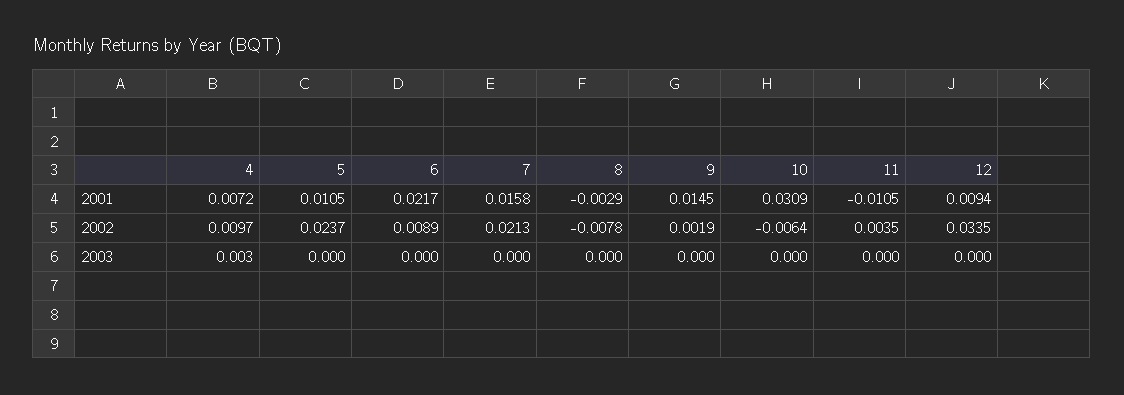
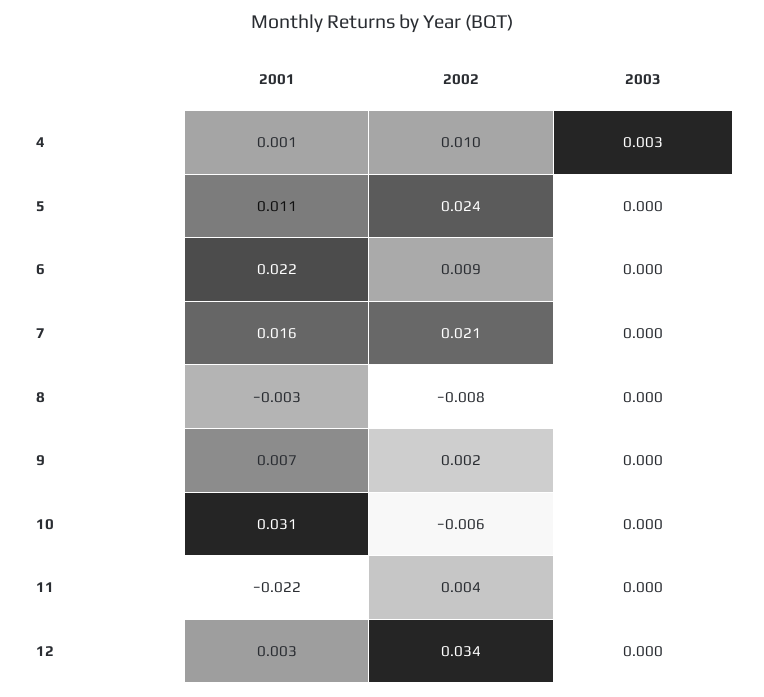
4, 2001: 0.0072 -> 0.001
9, 2001: 0.0145 -> 0.007
11, 2001: -0.0105 -> -0.022
12, 2001: 0.0094 -> 0.003

